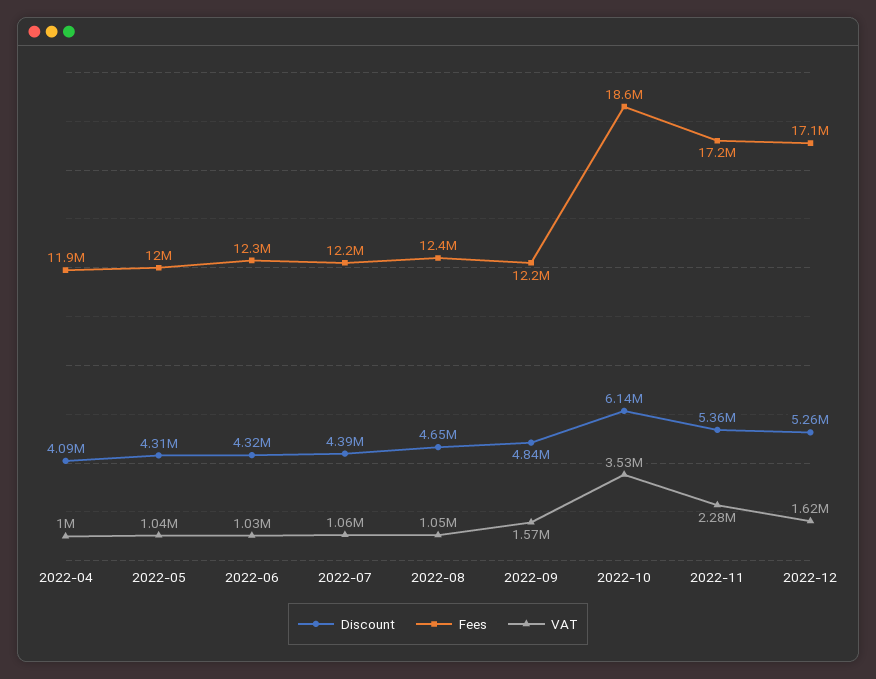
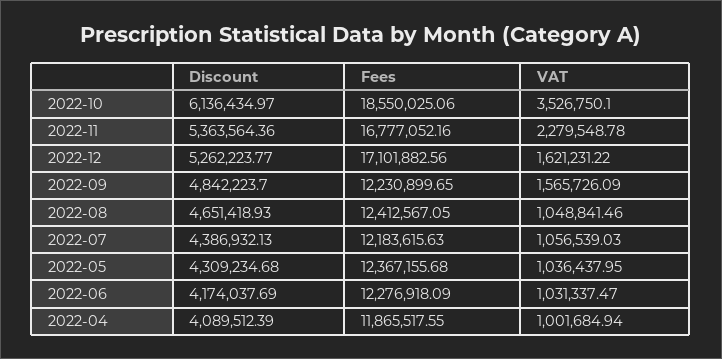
Fees, 2022-05: 12000000 -> 12367155.68
Discount, 2022-06: 4320000 -> 4174037.69
Fees, 2022-11: 17200000 -> 16777052.16

